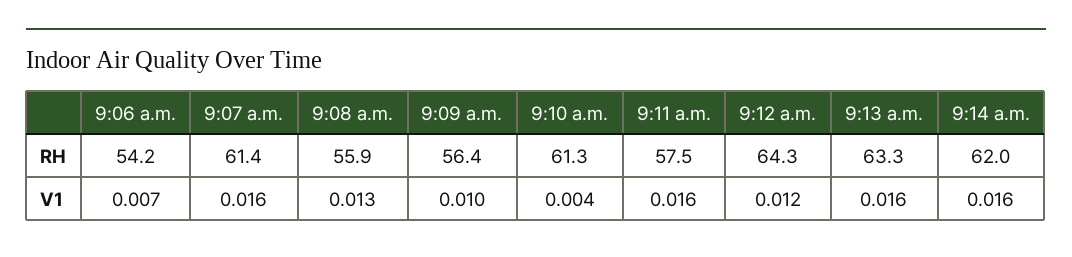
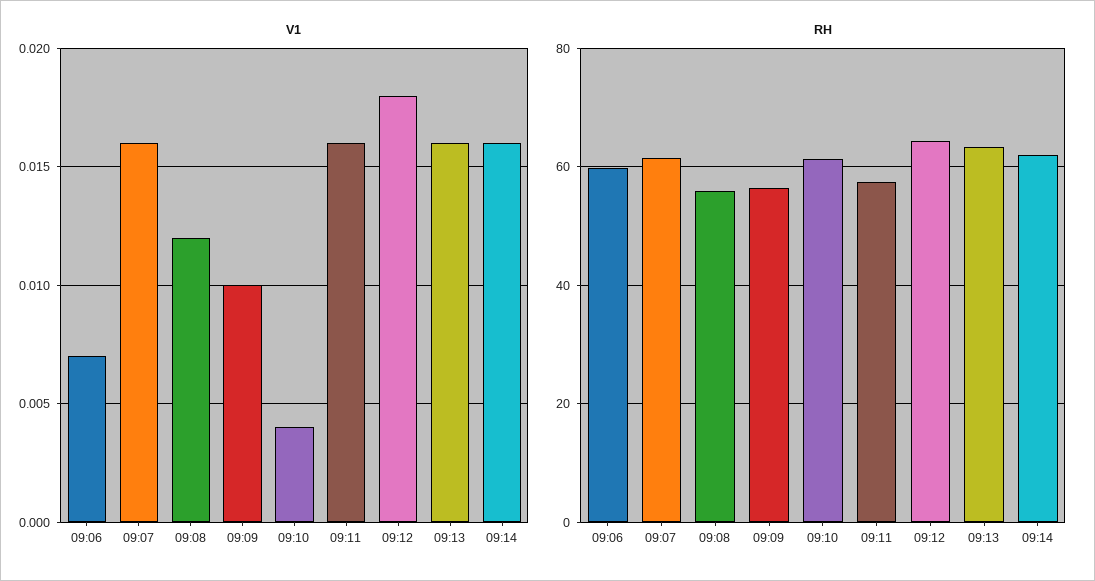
RH, 9:06 a.m.: 54.2 -> 60
V1, 9:08 a.m.: 0.013 -> 0.012
V1, 9:12 a.m.: 0.012 -> 0.018

